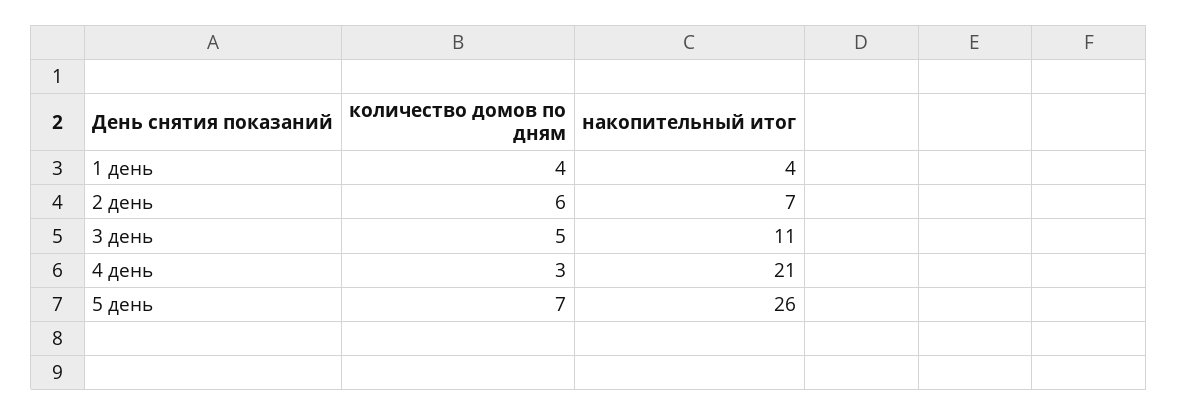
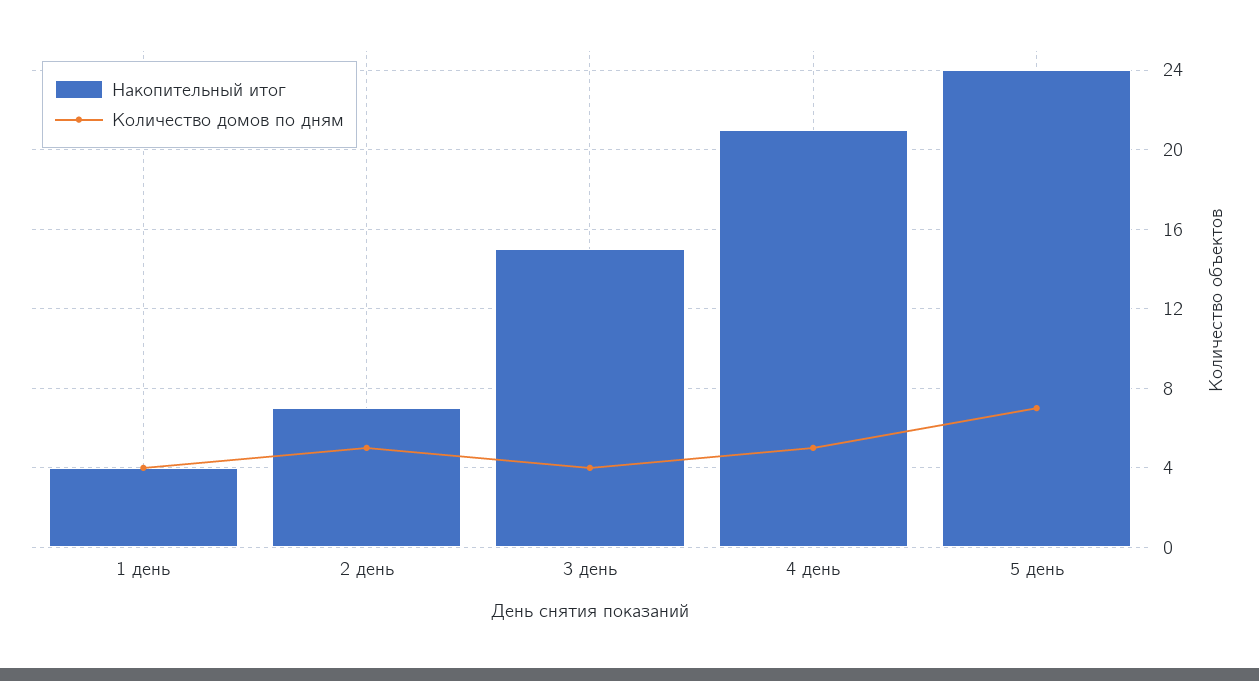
количество домов по дням, 2 день: 6 -> 5
количество домов по дням, 3 день: 5 -> 4
накопительный итог, 3 день: 11 -> 15
количество домов по дням, 4 день: 3 -> 5
накопительный итог, 5 день: 26 -> 24

